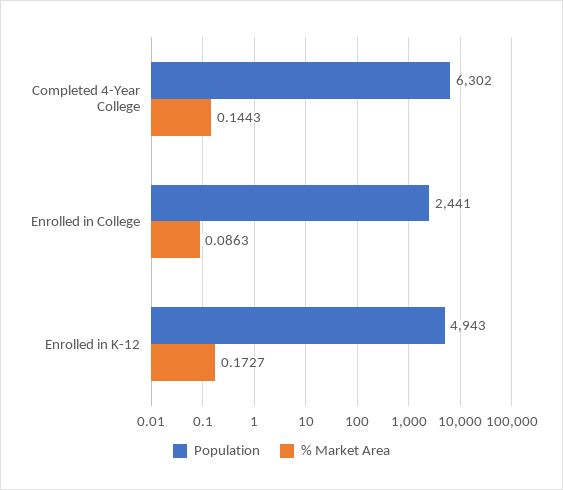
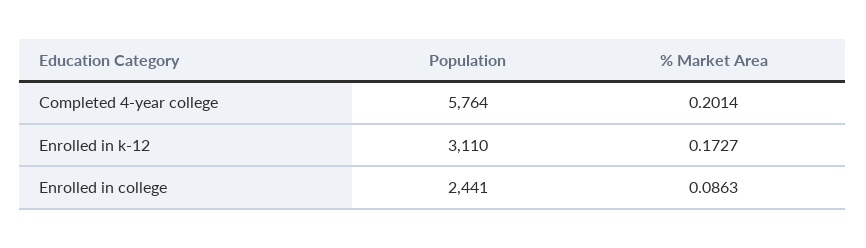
Population, Completed 4-Year College: 6302 -> 5764
% Market Area, Completed 4-Year College: 0.1443 -> 0.2014
Population, Enrolled in K-12: 4943 -> 3110

